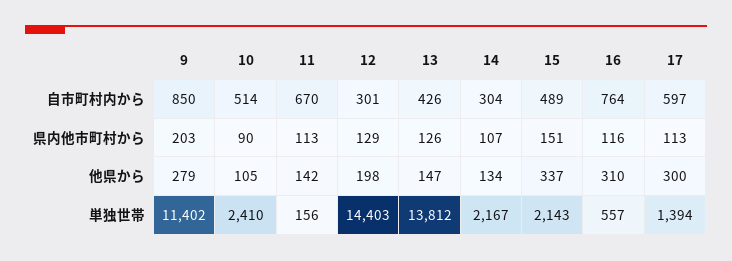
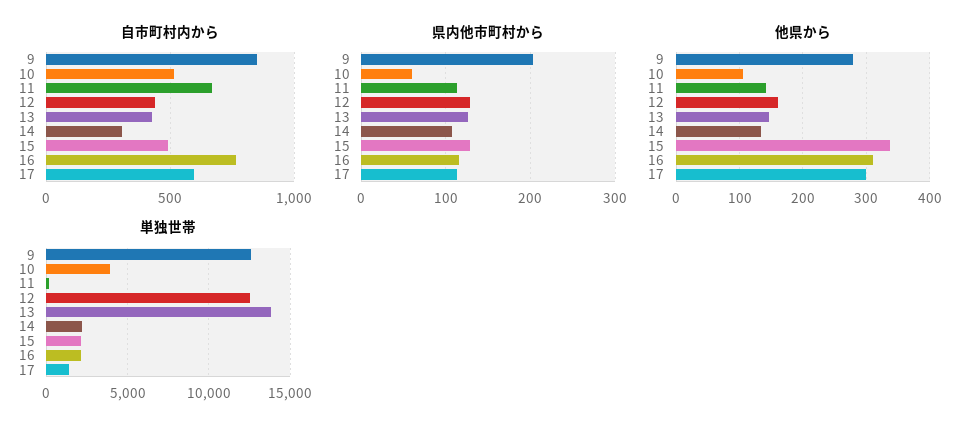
自市町村内から, 12: 301 -> 450
県内他市町村から, 10: 90 -> 60
県内他市町村から, 15: 151 -> 130
他県から, 12: 198 -> 160
単独世帯, 9: 11402 -> 12500
単独世帯, 10: 2410 -> 4000
単独世帯, 12: 14403 -> 12500
単独世帯, 16: 557 -> 2000

